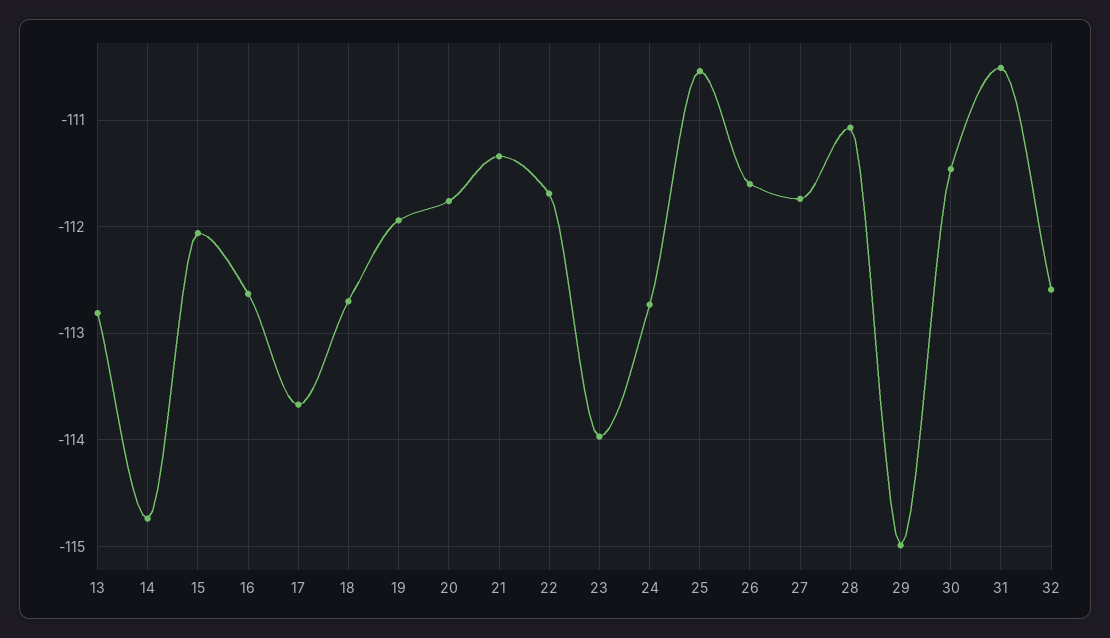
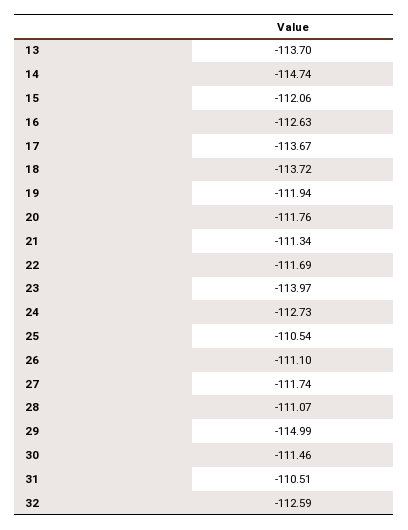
13: -112.8 -> -113.7
18: -112.7 -> -113.72
26: -111.6 -> -111.1

